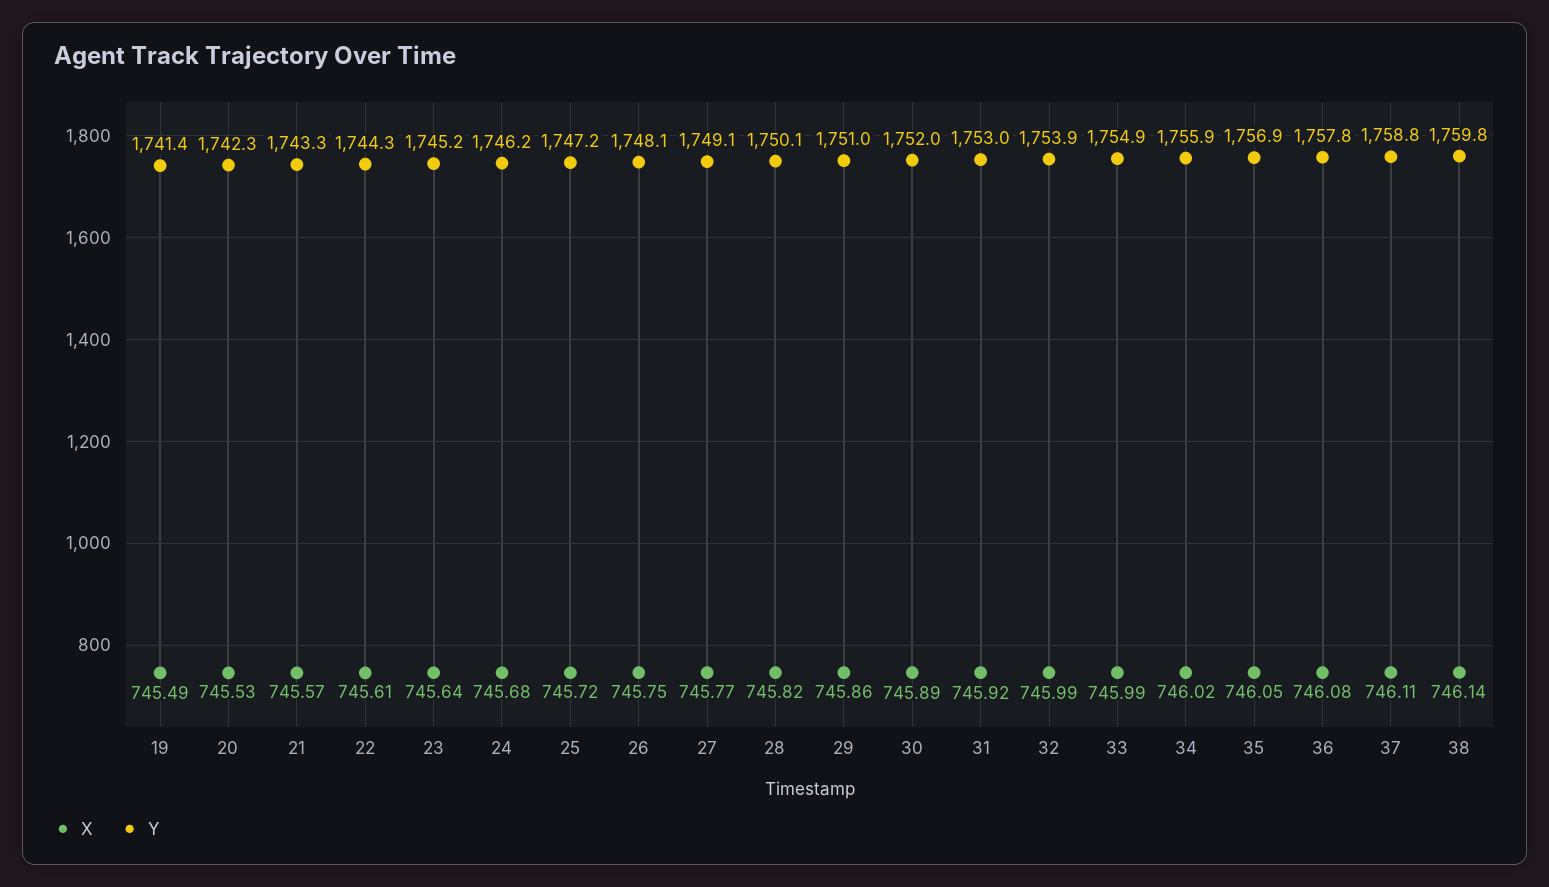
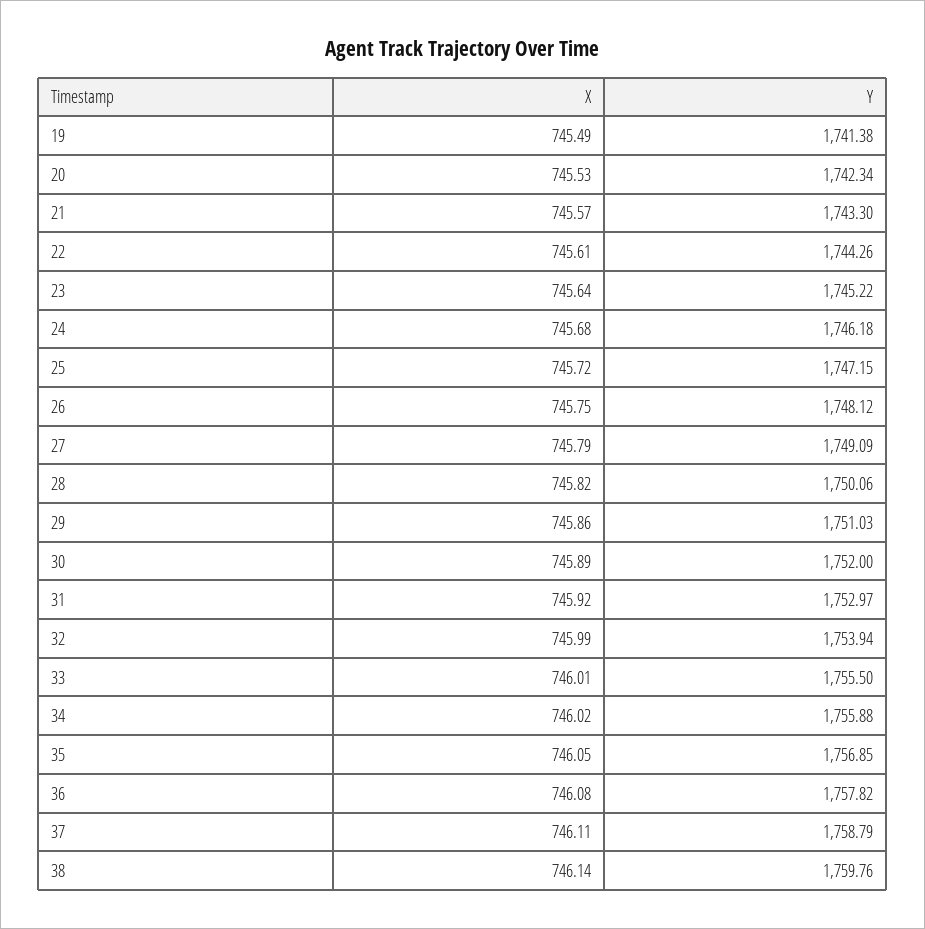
X, 27: 745.77 -> 745.79
X, 33: 745.99 -> 746.01
Y, 33: 1754.9 -> 1755.5

